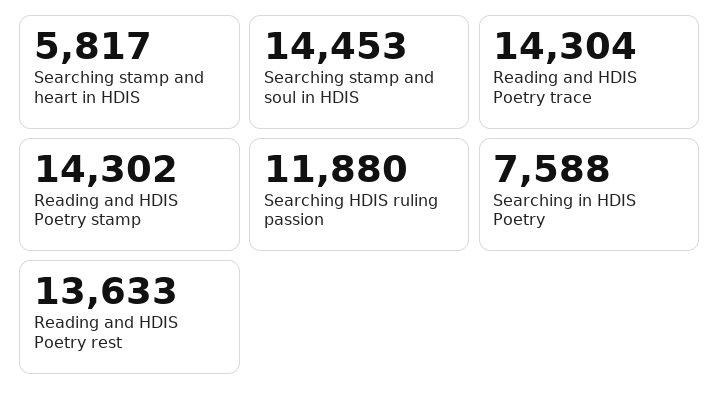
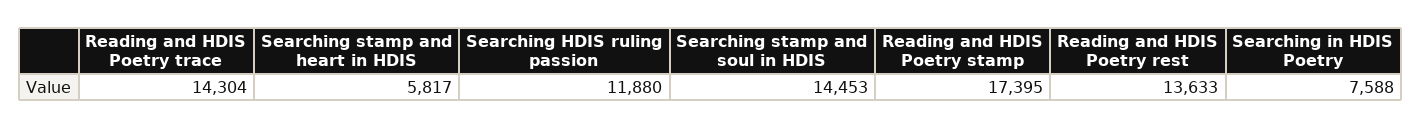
Reading and HDIS Poetry stamp: 14302 -> 17395

